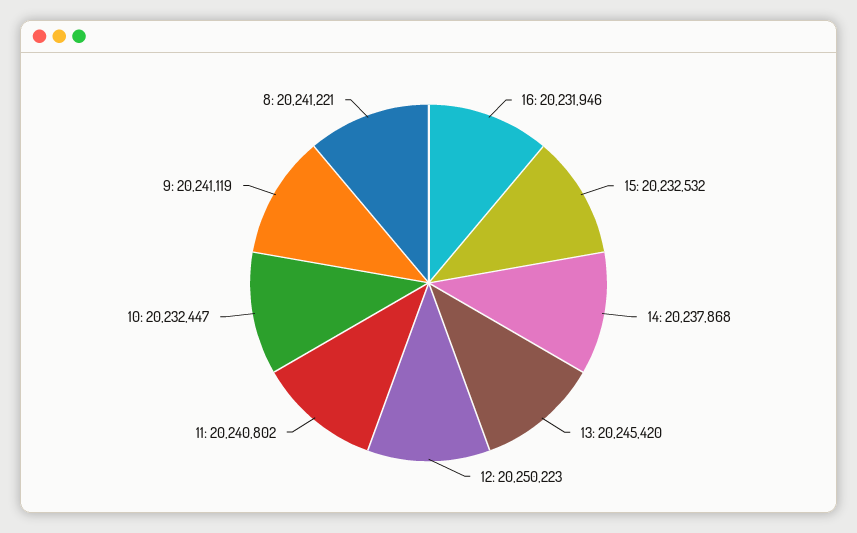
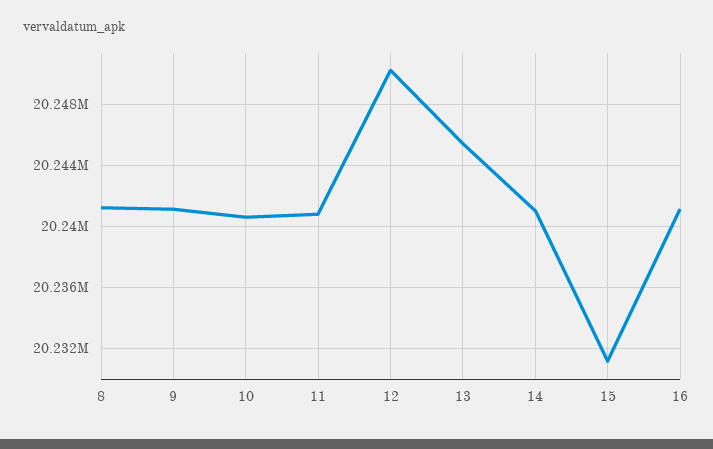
16: 20231946 -> 20241000
15: 20232532 -> 20231000
14: 20237868 -> 20241000
10: 20232447 -> 20240500

